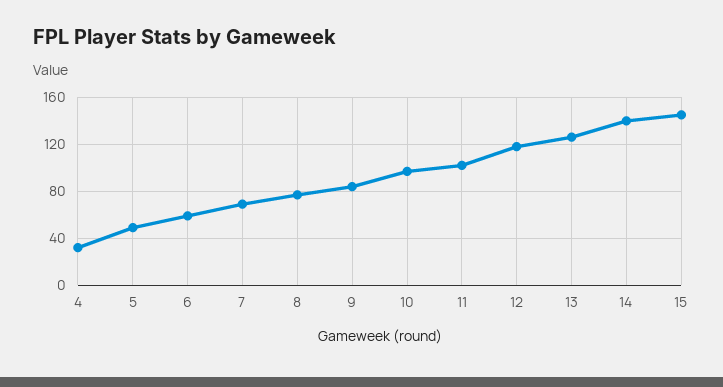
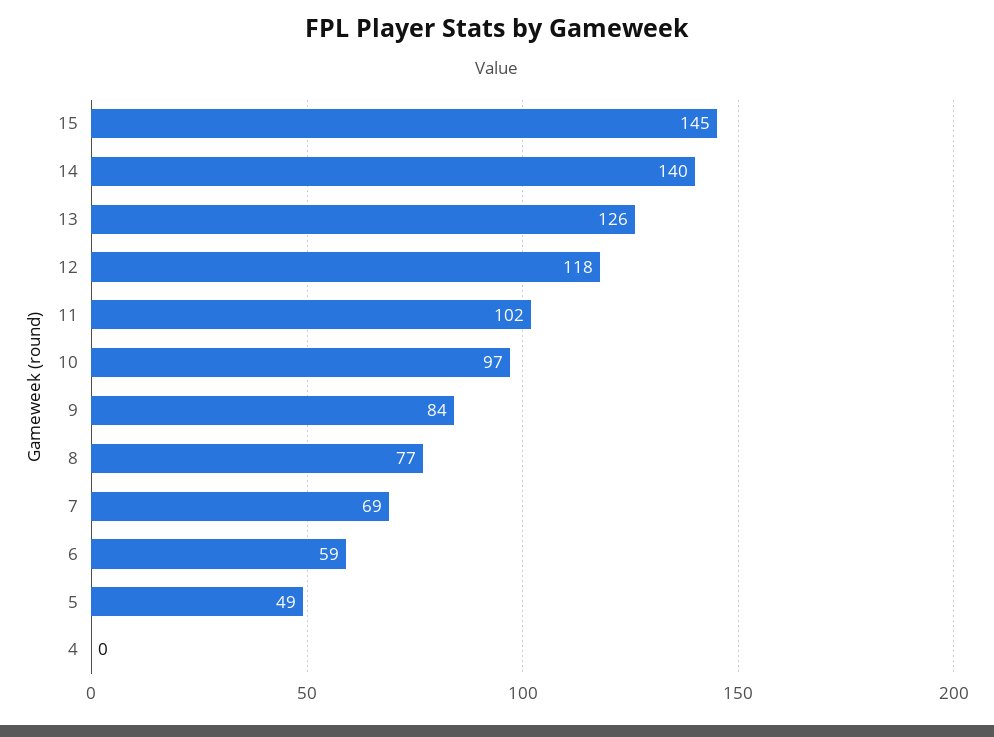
4: 30 -> 0

